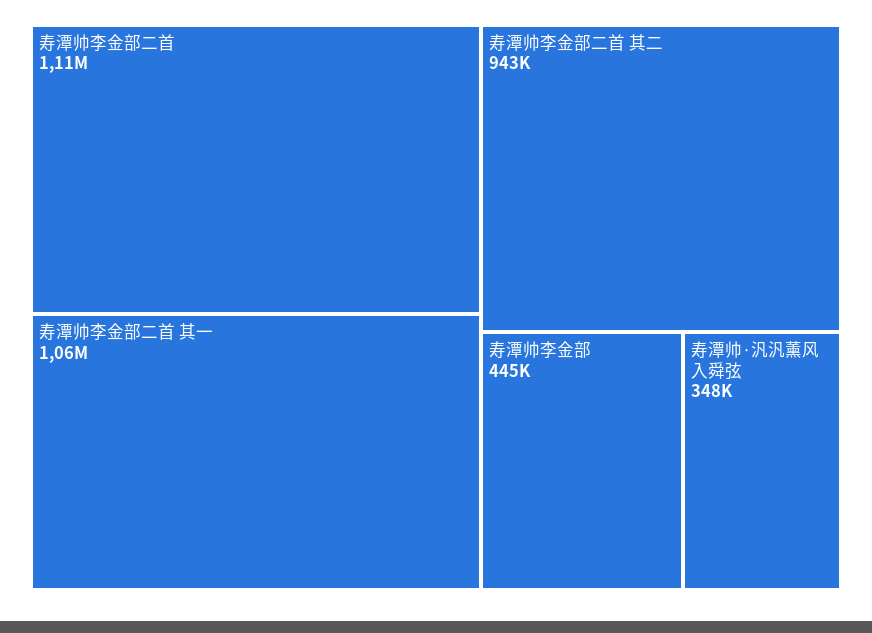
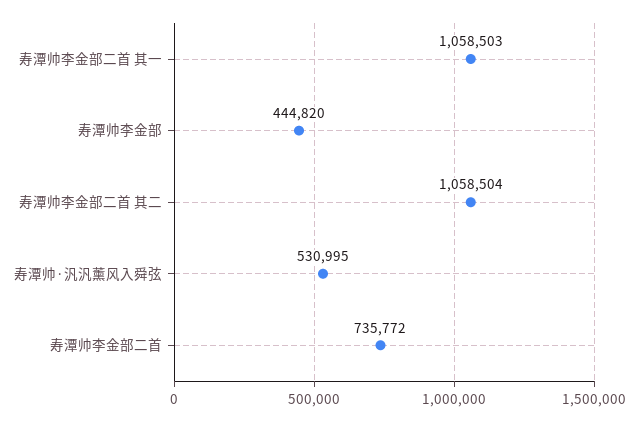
寿潭帅李金部二首: 1110000 -> 735772
寿潭帅李金部二首 其二: 943000 -> 1058504
寿潭帅·汎汎薰风入舜弦: 348000 -> 530995

